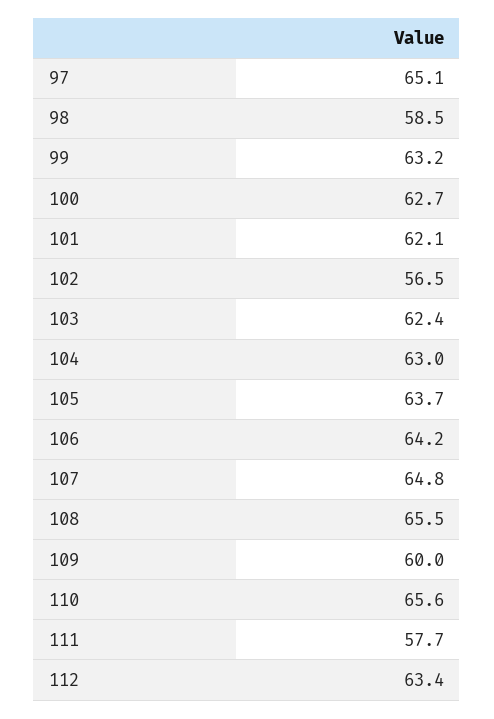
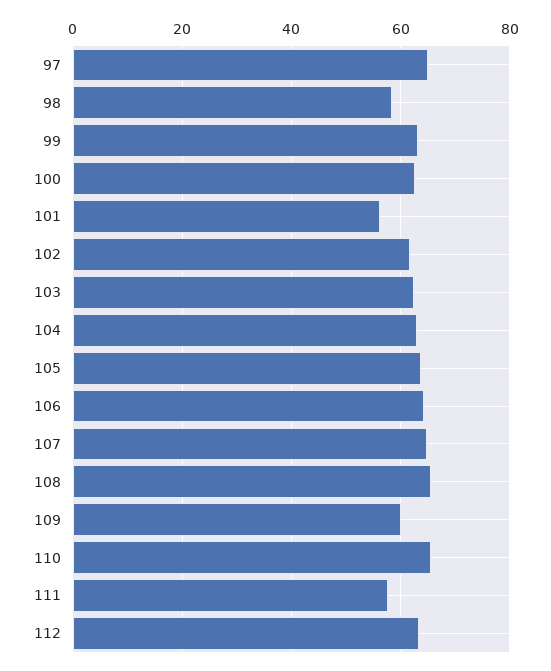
101: 62.1 -> 56
102: 56.5 -> 62

